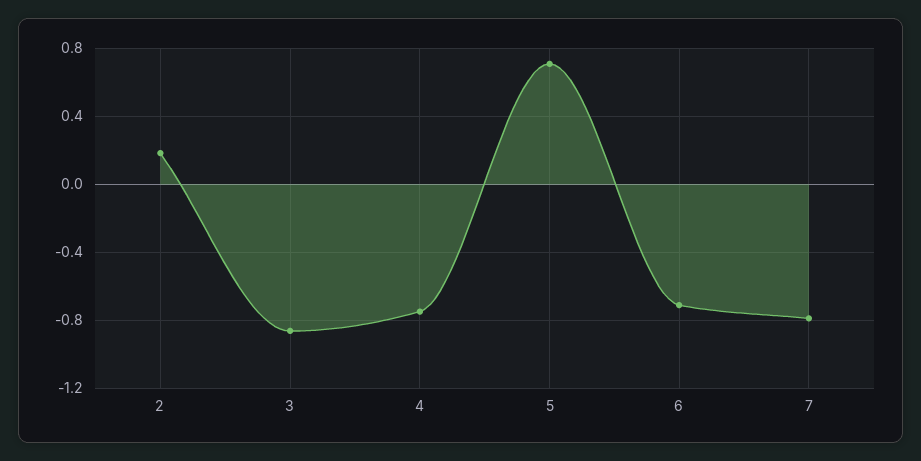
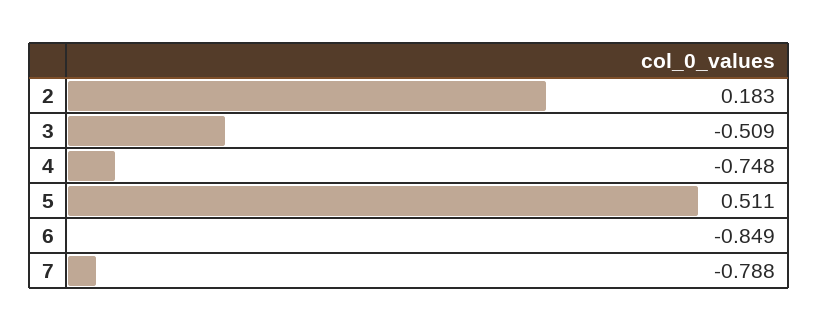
3: -0.85 -> -0.509
5: 0.7 -> 0.511
6: -0.7 -> -0.849

